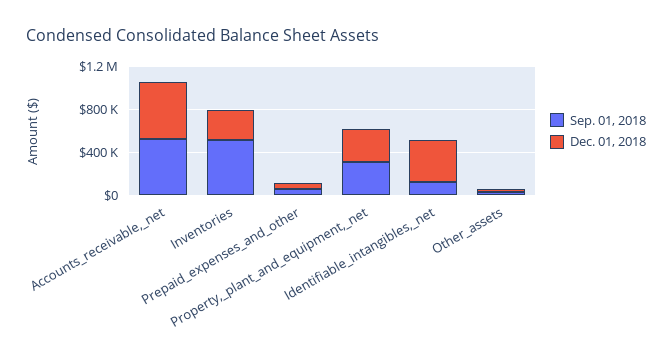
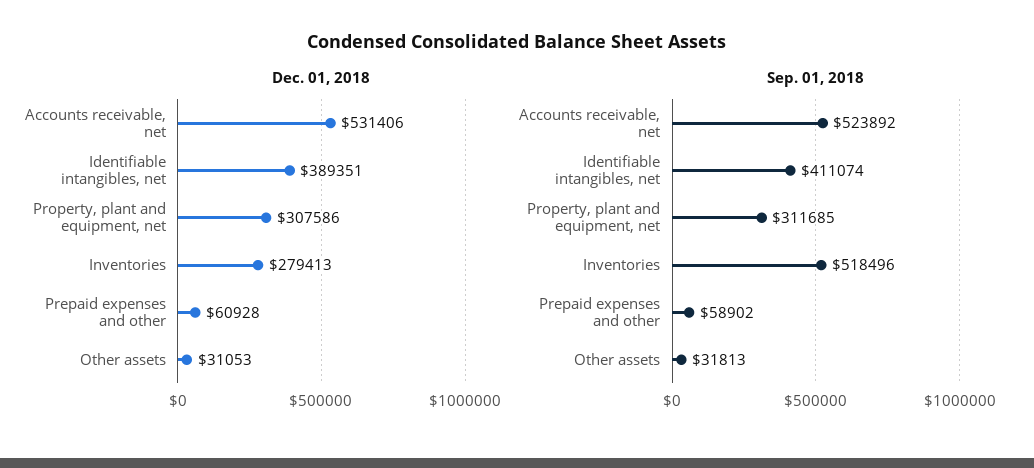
Sep. 01, 2018, Identifiable_intangibles,_net: 100000 -> 411074

